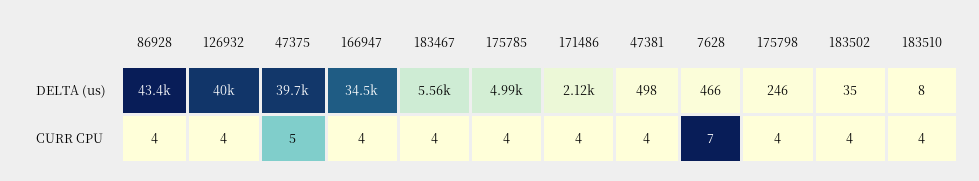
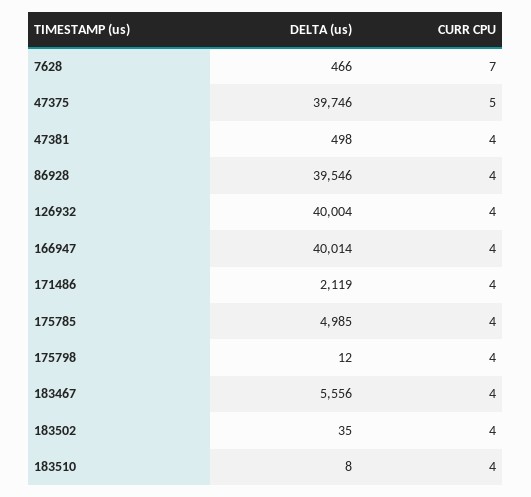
86928, DELTA (us): 43400 -> 39546
166947, DELTA (us): 34500 -> 40014
175798, DELTA (us): 246 -> 12

